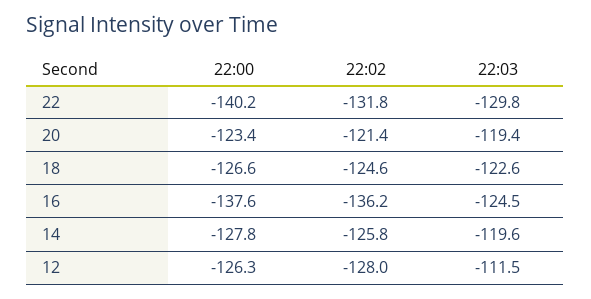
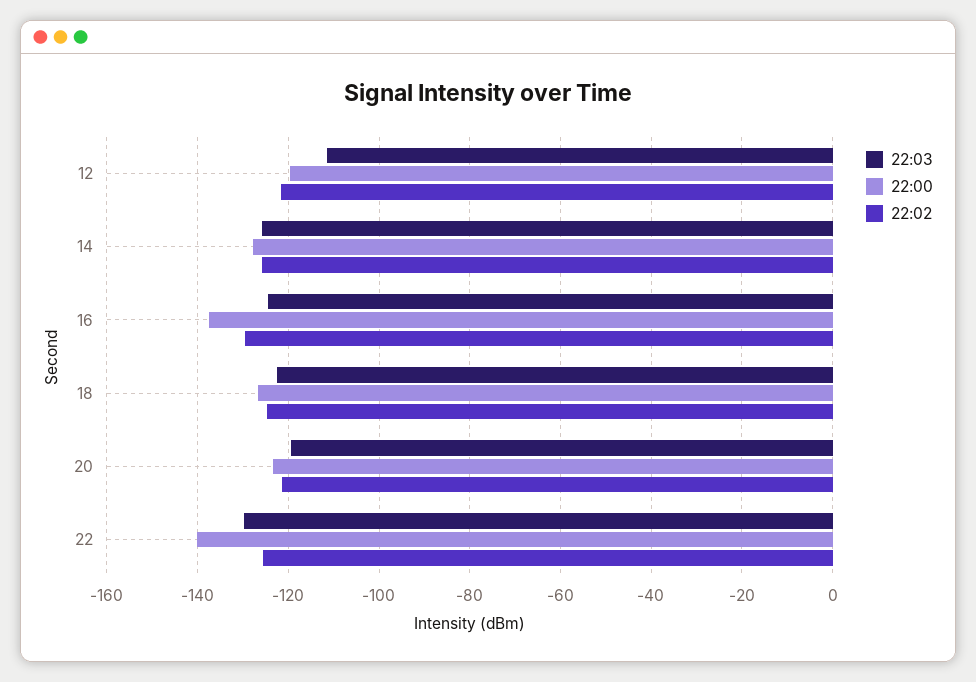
22:02, 22: -131.8 -> -126
22:02, 16: -136.2 -> -130
22:03, 14: -119.6 -> -126
22:00, 12: -126.3 -> -120
22:02, 12: -128 -> -122

